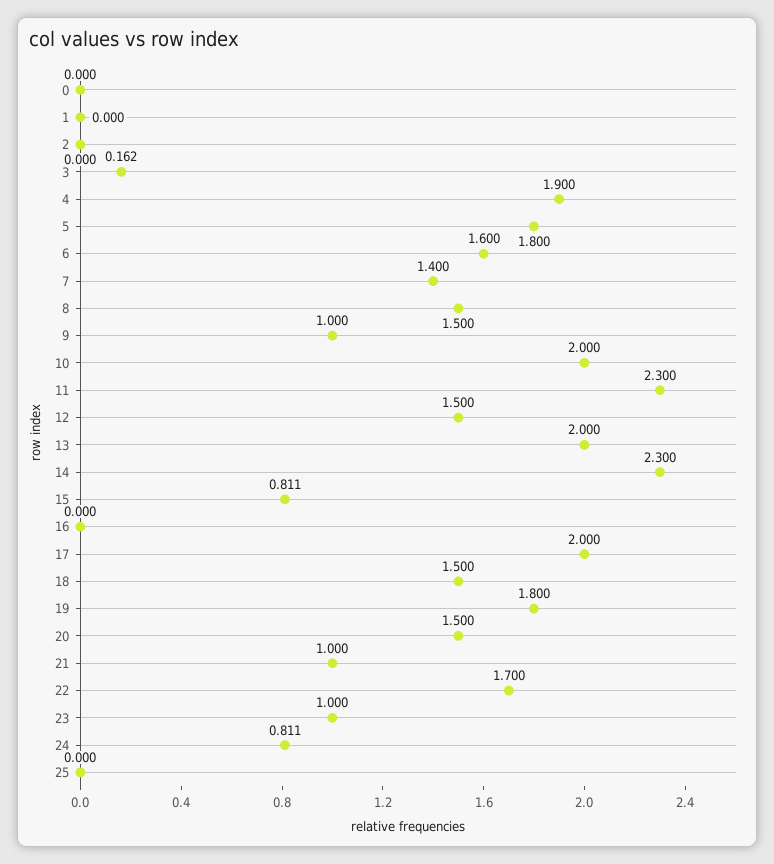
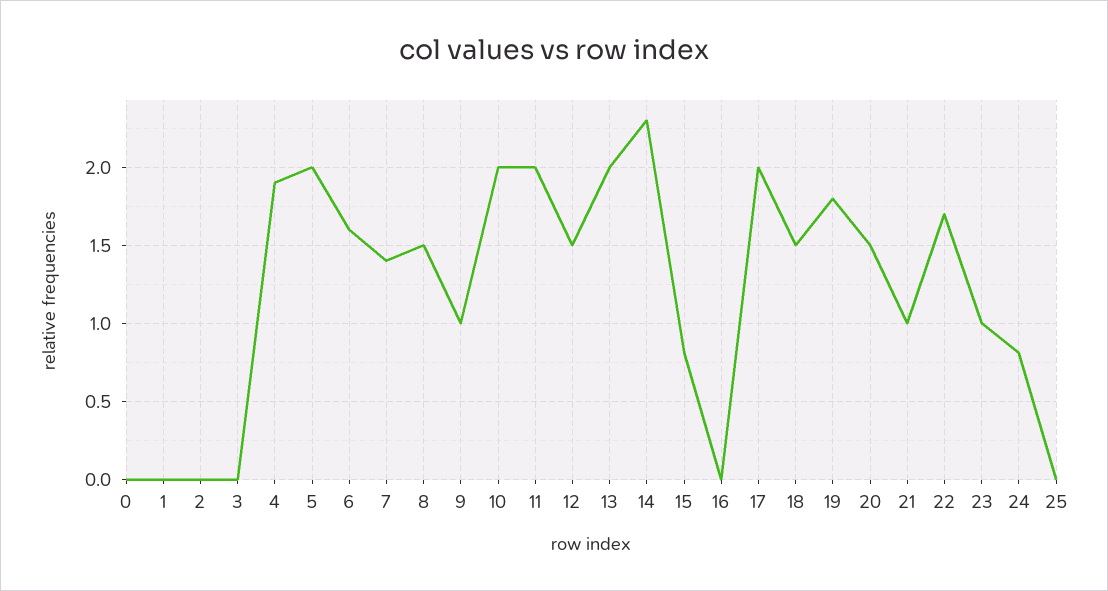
3: 0.162 -> 0
5: 1.8 -> 2
11: 2.3 -> 2

